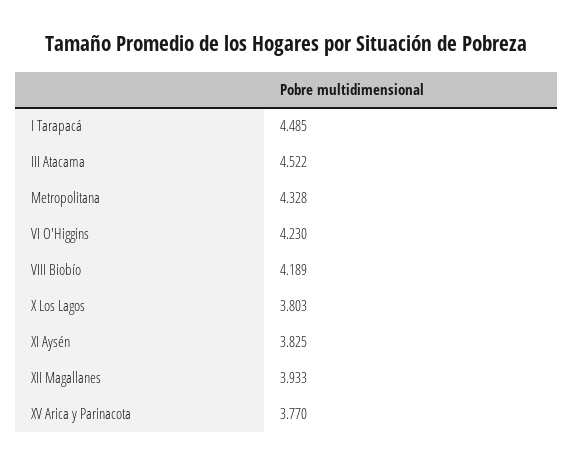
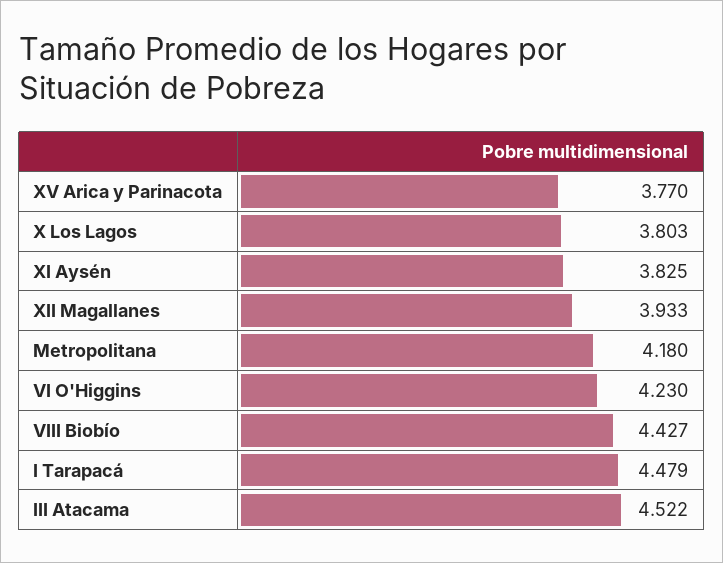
I Tarapacá: 4.485 -> 4.479
Metropolitana: 4.328 -> 4.18
VIII Biobío: 4.189 -> 4.427

